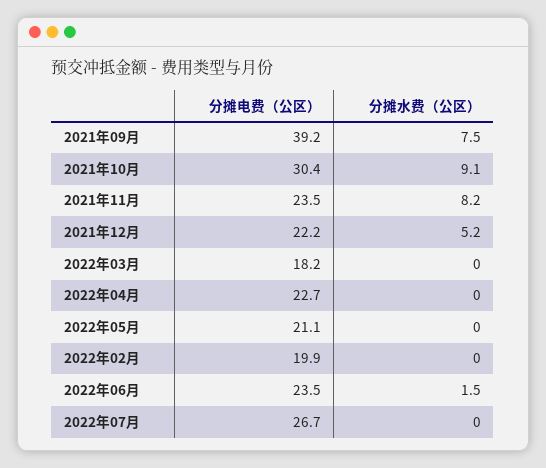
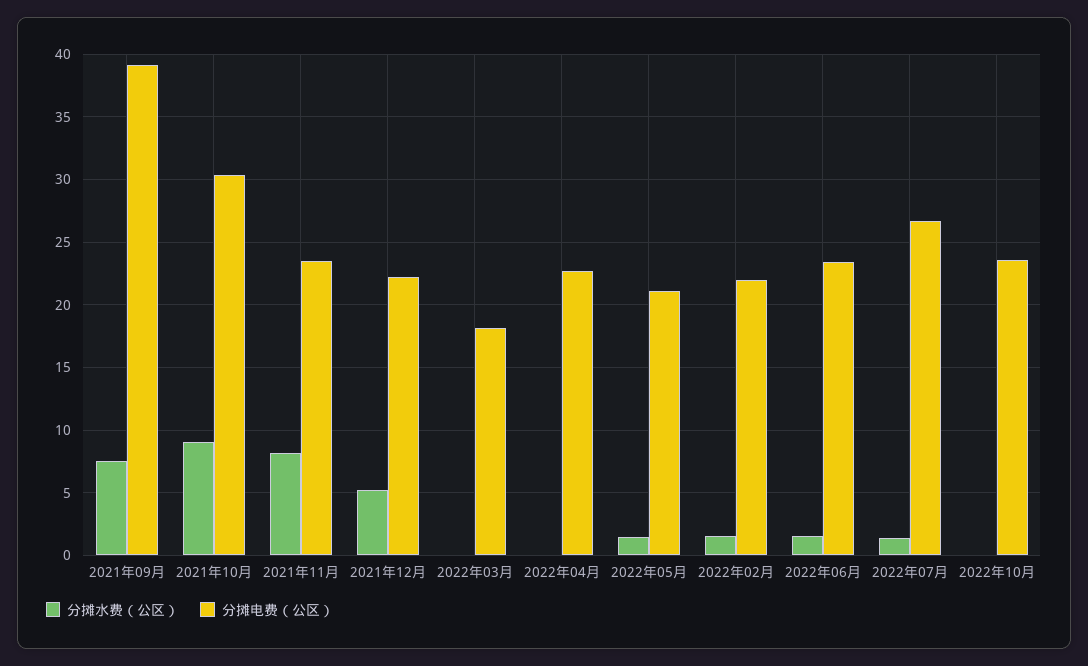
分摊水费（公区）, 2022年05月: 0 -> 1.5
分摊电费（公区）, 2022年02月: 19.9 -> 22
分摊水费（公区）, 2022年02月: 0 -> 1.5
分摊水费（公区）, 2022年07月: 0 -> 1.5
分摊水费（公区）, 2022年10月: none -> 0
分摊电费（公区）, 2022年10月: none -> 23.5

